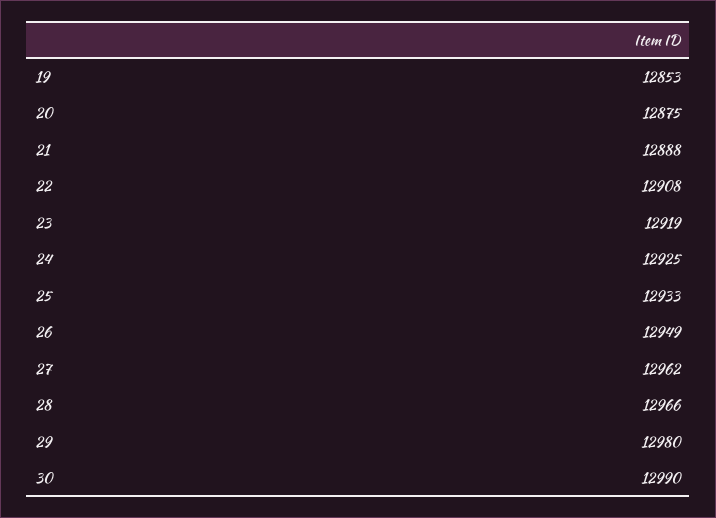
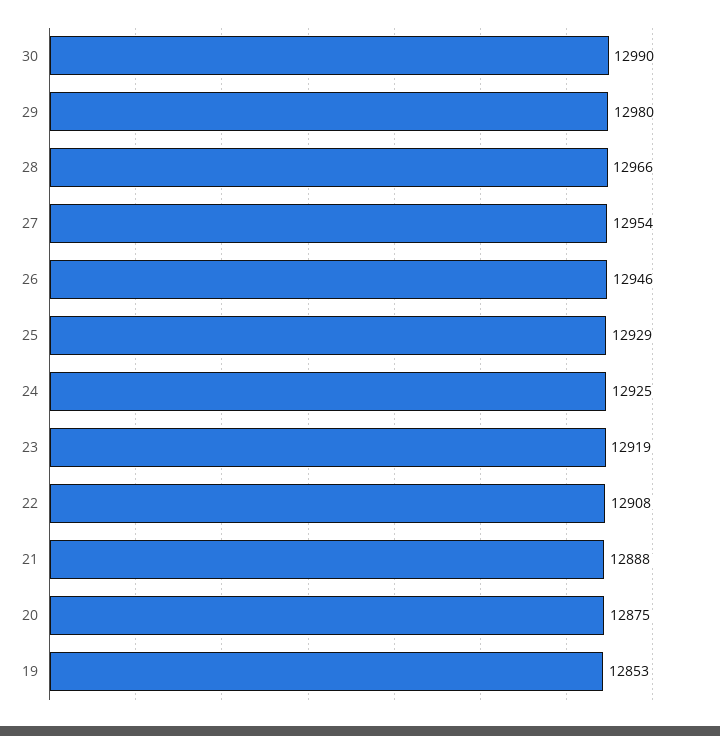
25: 12933 -> 12929
26: 12949 -> 12946
27: 12962 -> 12954

